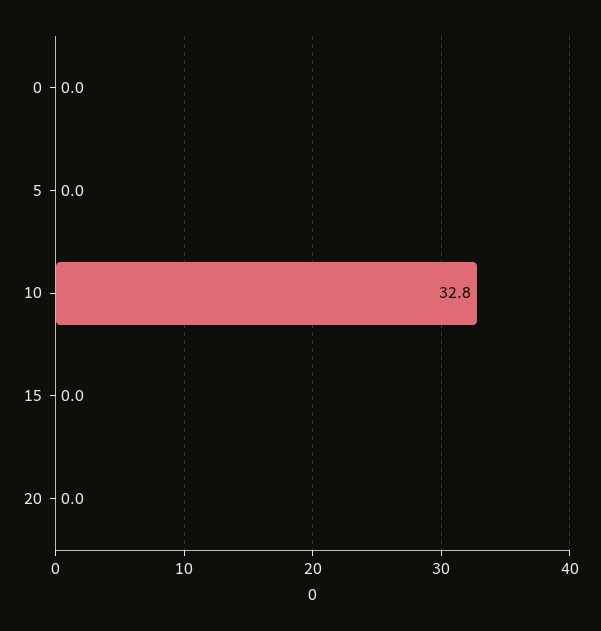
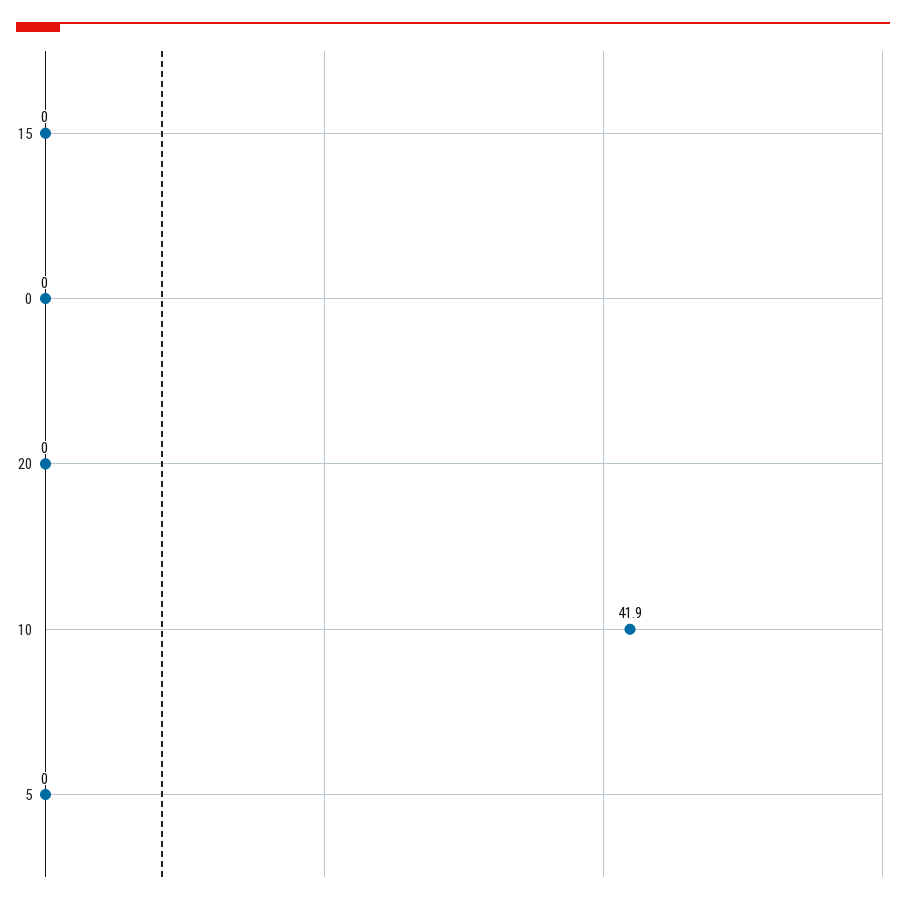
10: 32.8 -> 41.9

